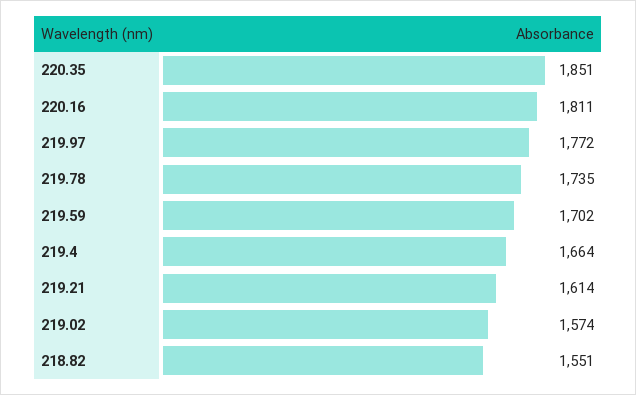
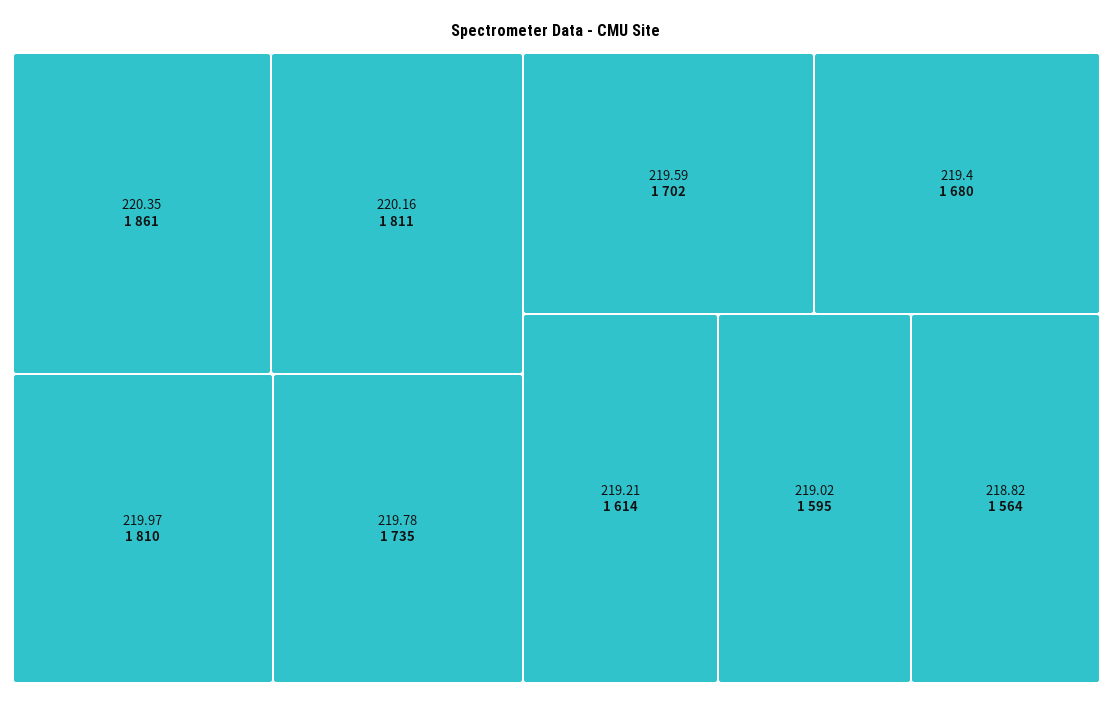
220.35: 1851 -> 1861
219.97: 1772 -> 1810
219.4: 1664 -> 1680
219.02: 1574 -> 1595
218.82: 1551 -> 1564

